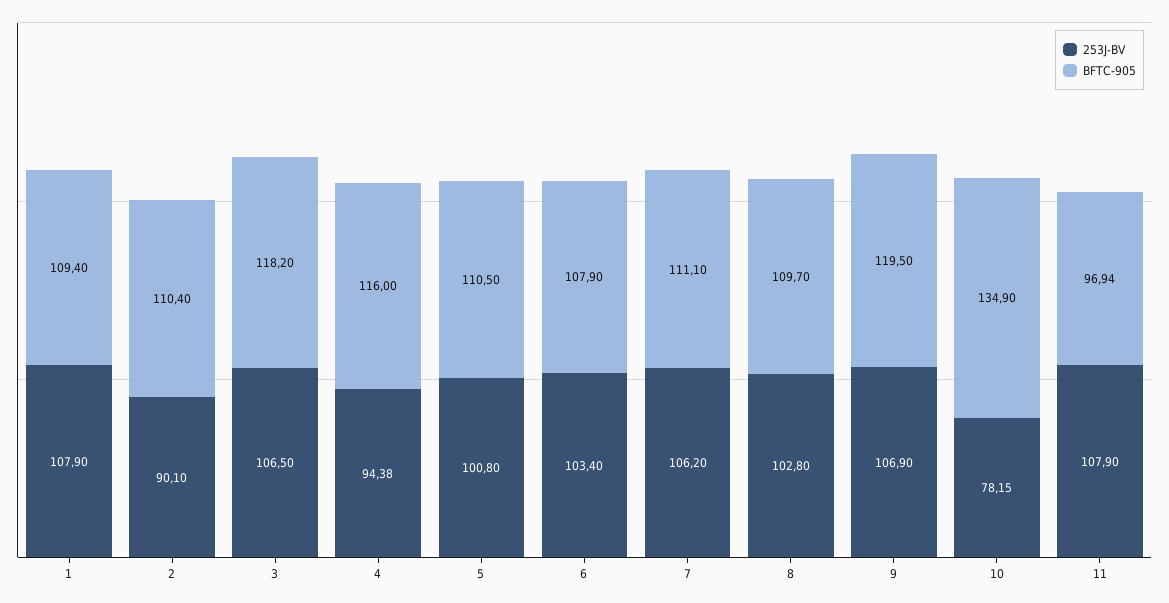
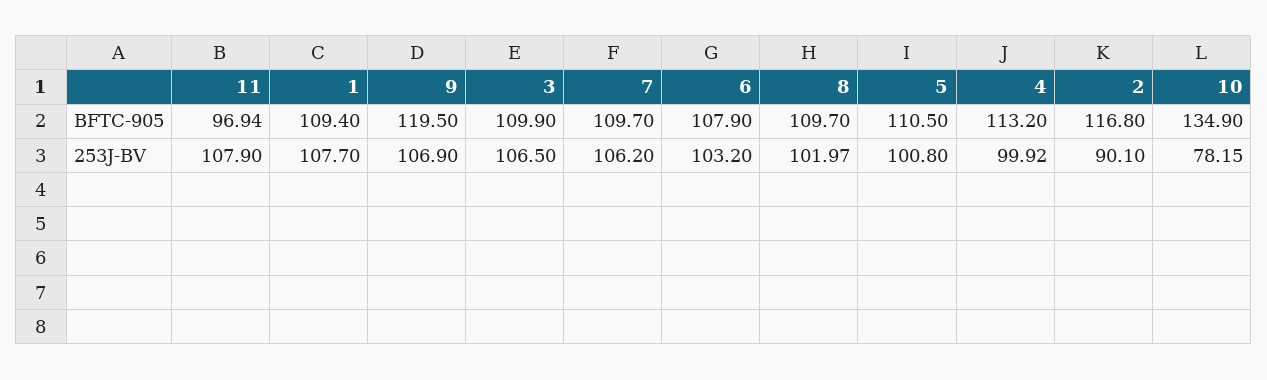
253J-BV, 1: 107.9 -> 107.7
BFTC-905, 2: 110.4 -> 116.8
BFTC-905, 3: 118.2 -> 109.9
253J-BV, 4: 94.38 -> 99.92
BFTC-905, 4: 116 -> 113.2
253J-BV, 6: 103.4 -> 103.2
BFTC-905, 7: 111.1 -> 109.7
253J-BV, 8: 102.8 -> 101.97

